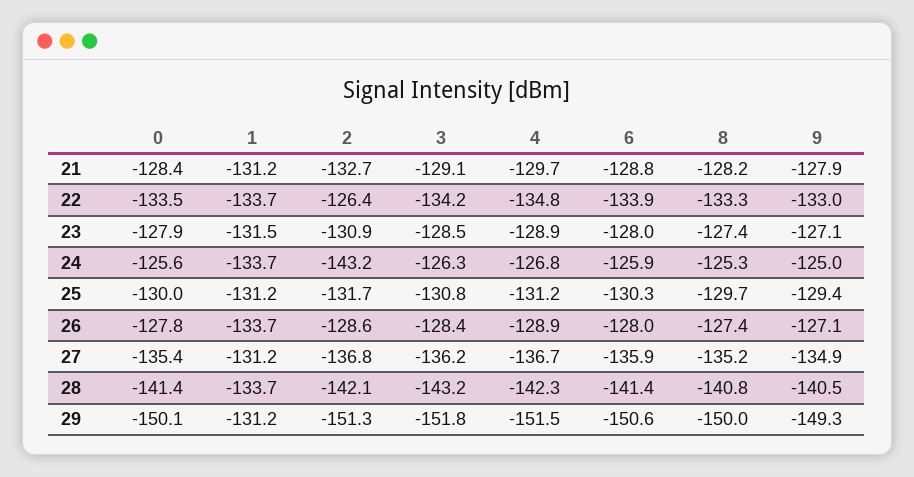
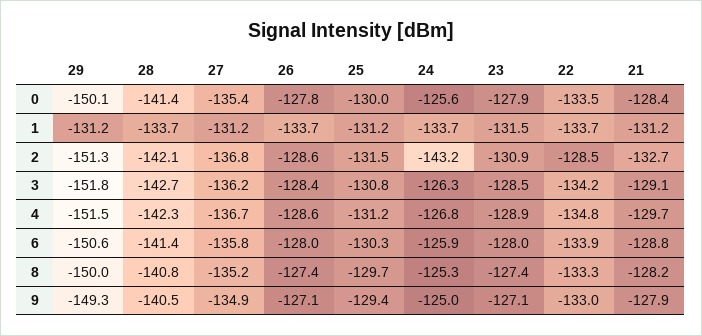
2, 22: -126.4 -> -128.5
2, 25: -131.7 -> -131.5
4, 26: -128.9 -> -128.6
6, 27: -135.9 -> -135.8
3, 28: -143.2 -> -142.7

